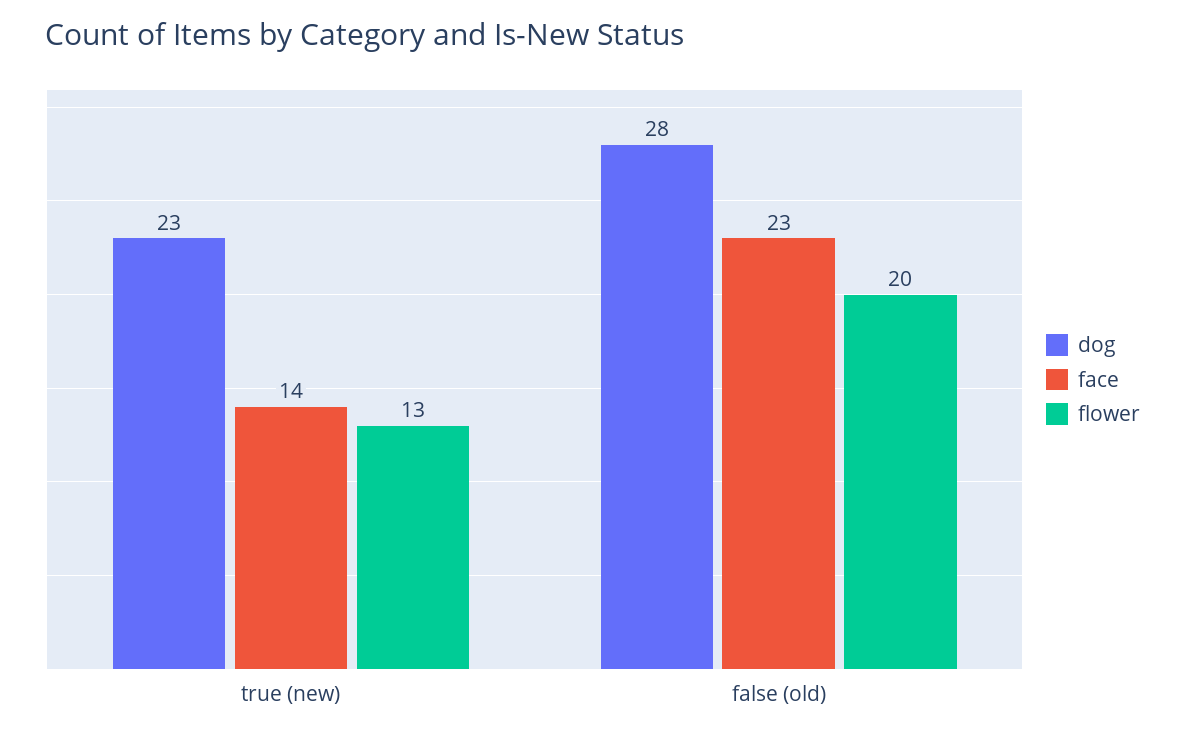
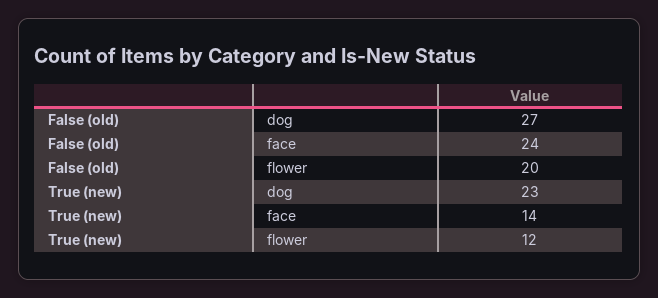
flower, true (new): 13 -> 12
dog, false (old): 28 -> 27
face, false (old): 23 -> 24

